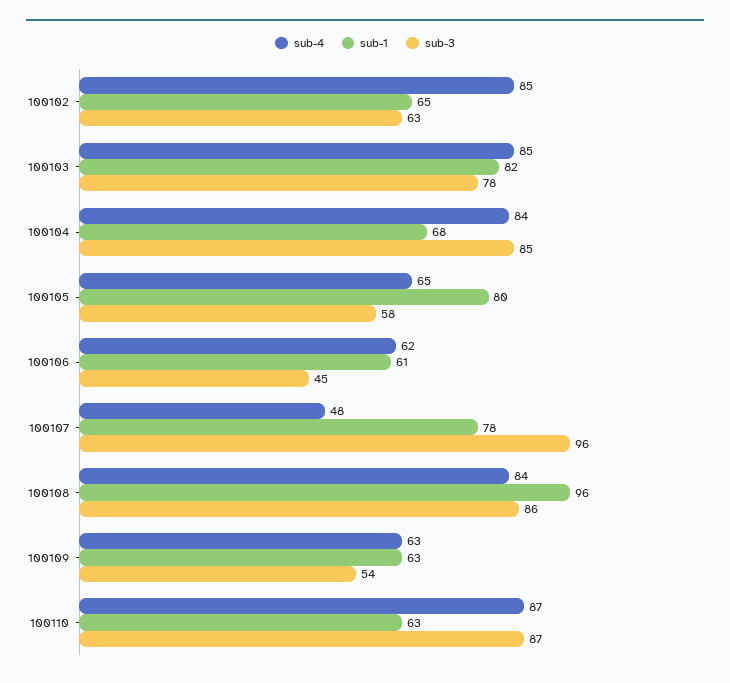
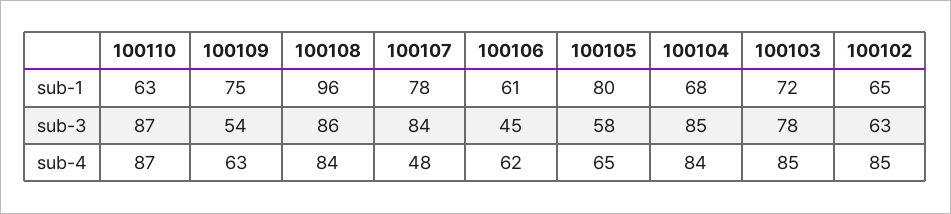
sub-1, 100103: 82 -> 72
sub-3, 100107: 96 -> 84
sub-1, 100109: 63 -> 75

